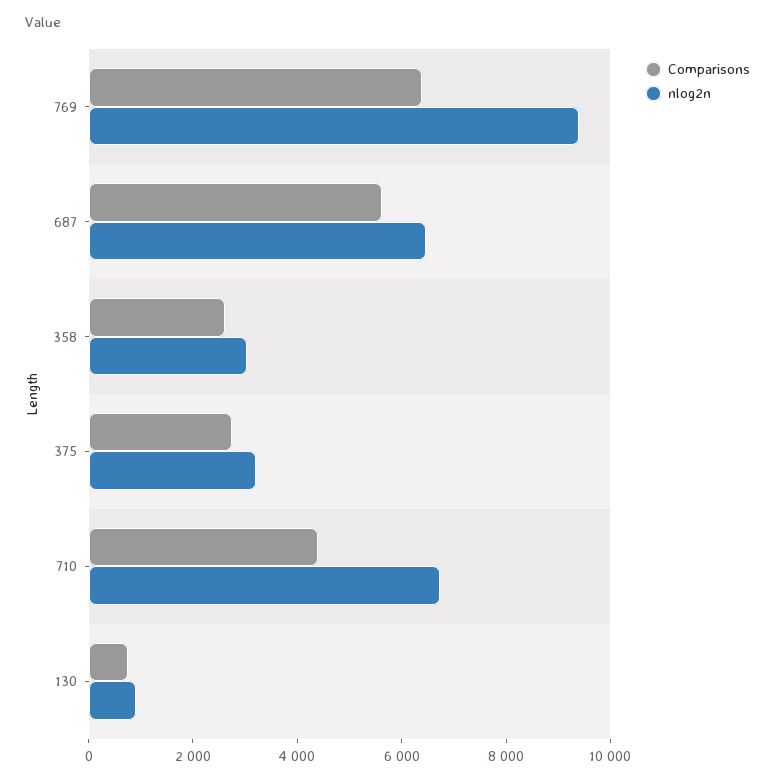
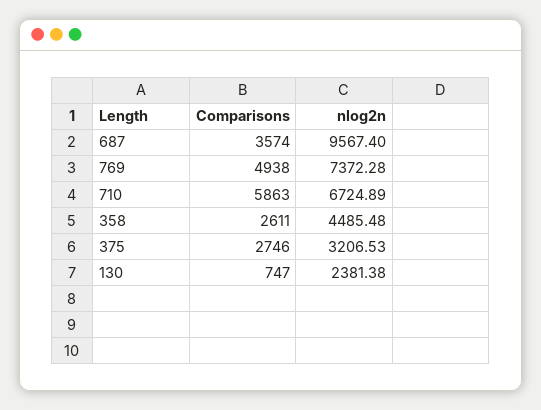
Comparisons, 769: 6500 -> 4938
nlog2n, 769: 9500 -> 7372.28
Comparisons, 687: 5500 -> 3574
nlog2n, 687: 6500 -> 9567.4
nlog2n, 358: 3000 -> 4485.48
Comparisons, 710: 4500 -> 5863
nlog2n, 130: 1000 -> 2381.38

